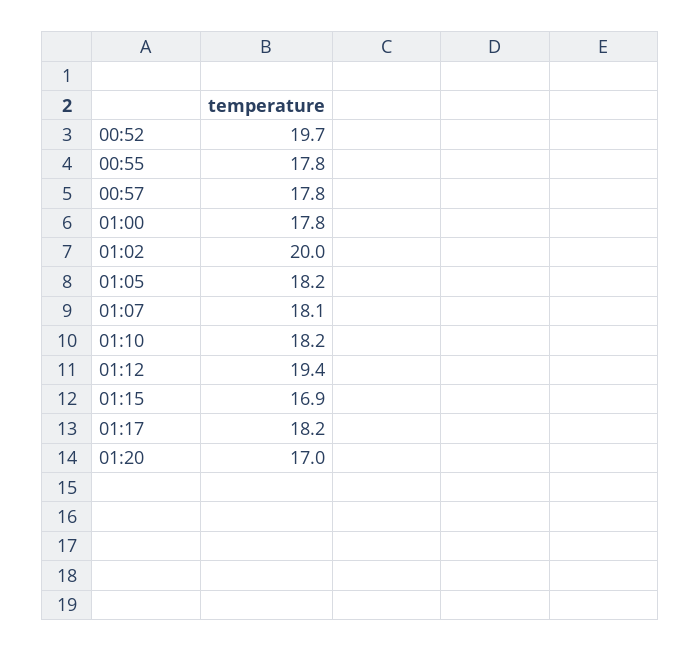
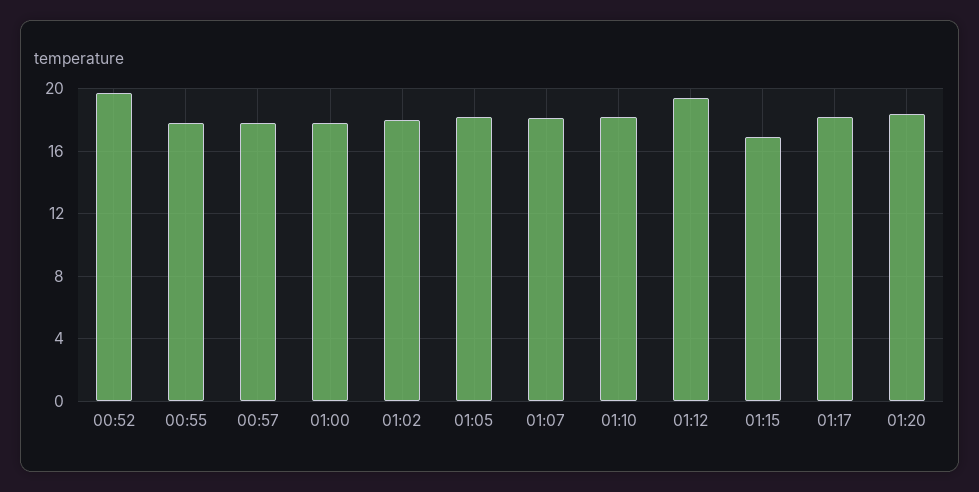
01:02: 20 -> 18
01:20: 17 -> 18.5

